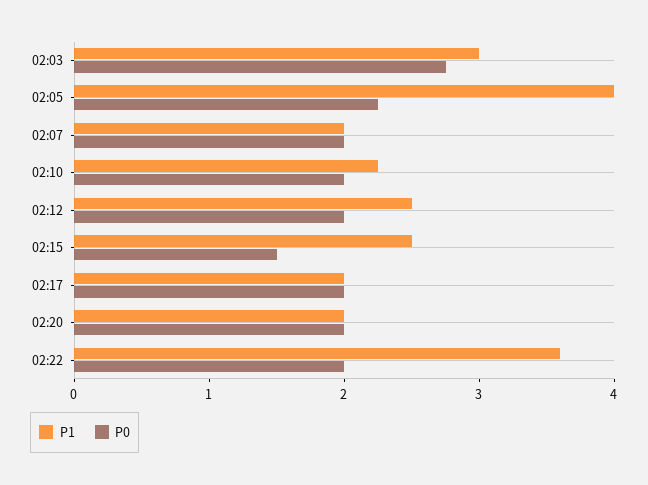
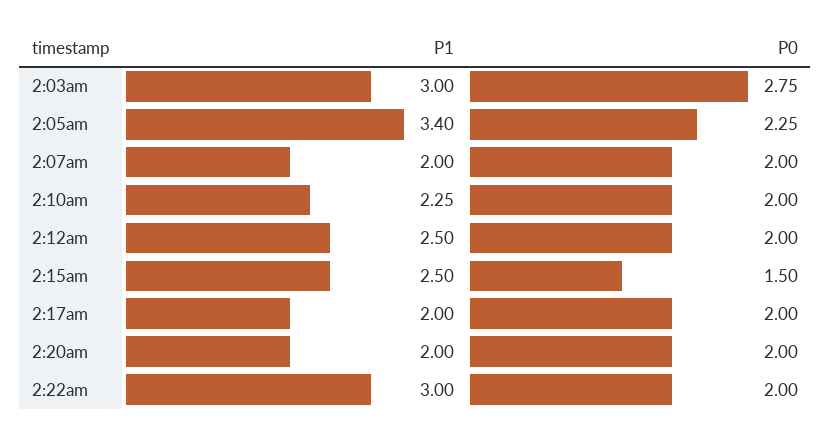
P1, 02:05: 4 -> 3.4
P1, 02:22: 3.6 -> 3

